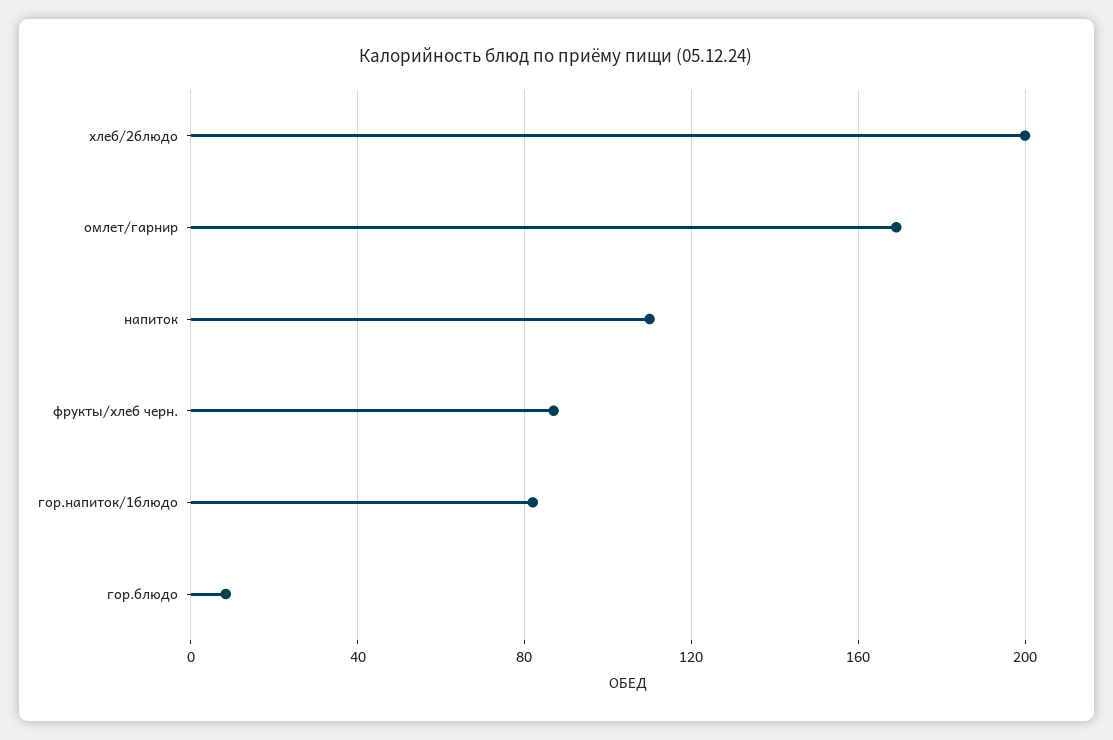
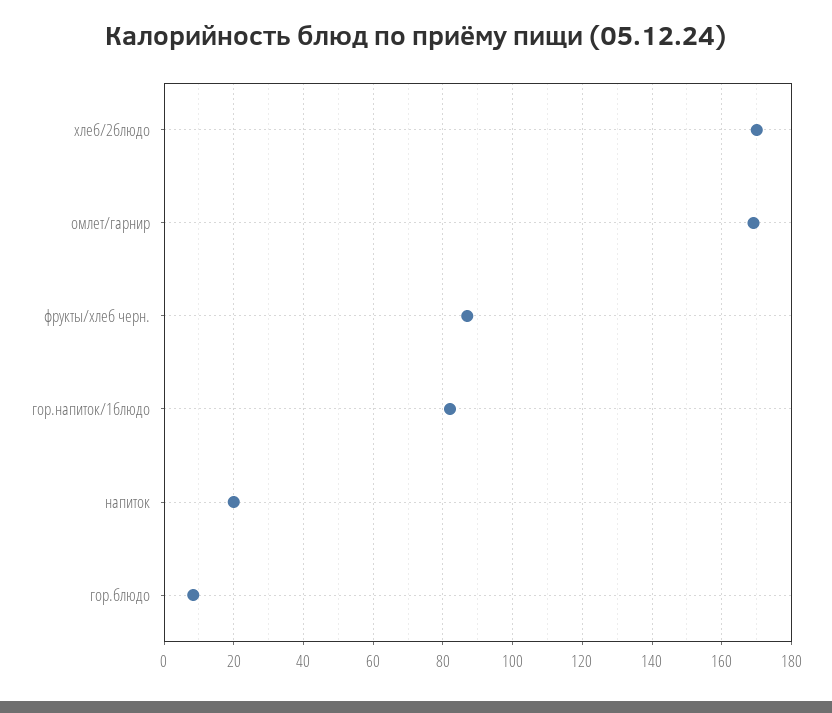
хлеб/2блюдо: 200 -> 170
напиток: 110 -> 20

